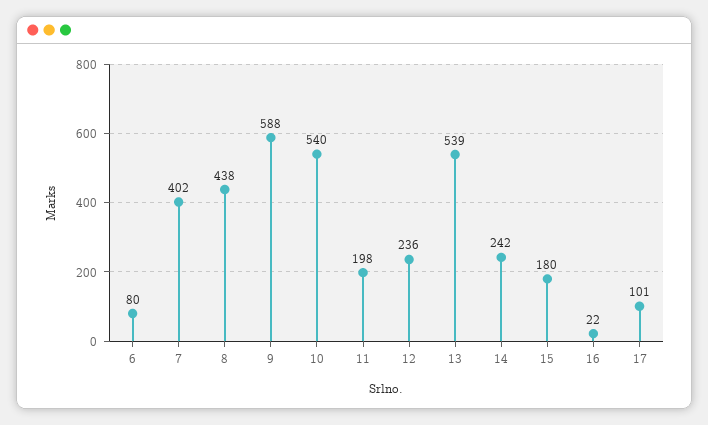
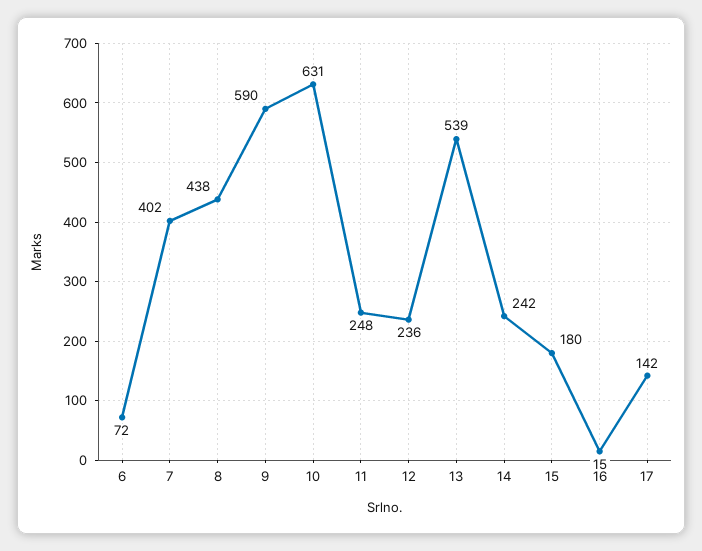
6: 80 -> 72
9: 588 -> 590
10: 540 -> 631
11: 198 -> 248
16: 22 -> 15
17: 101 -> 142

